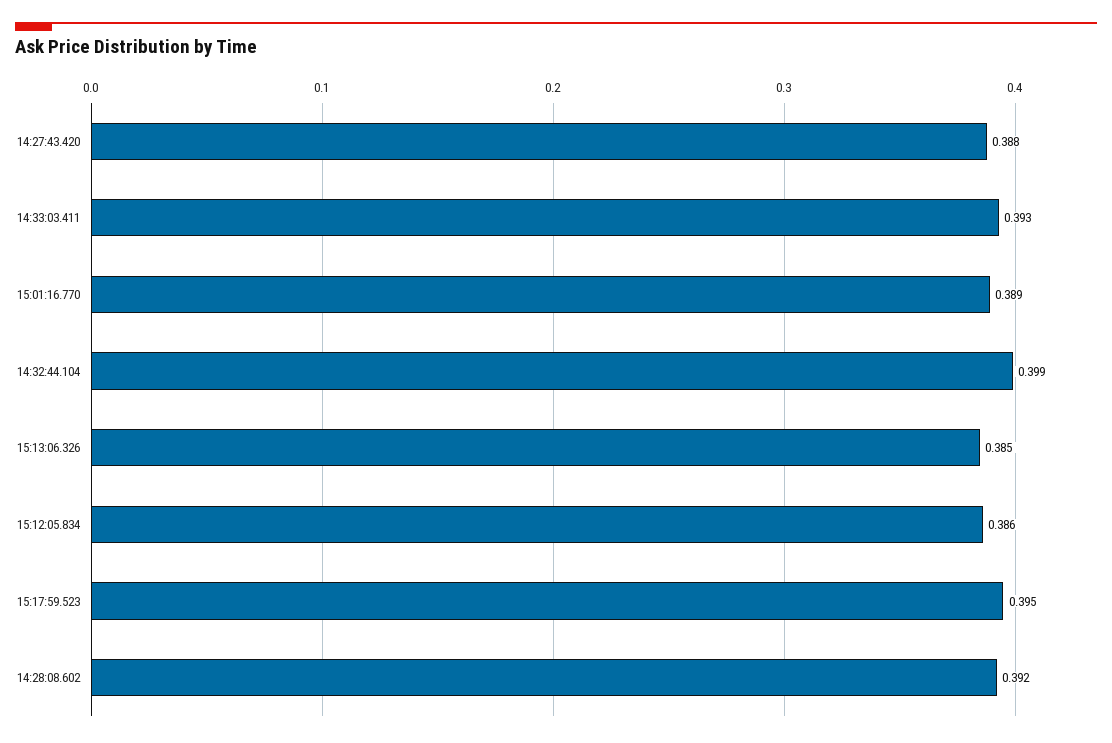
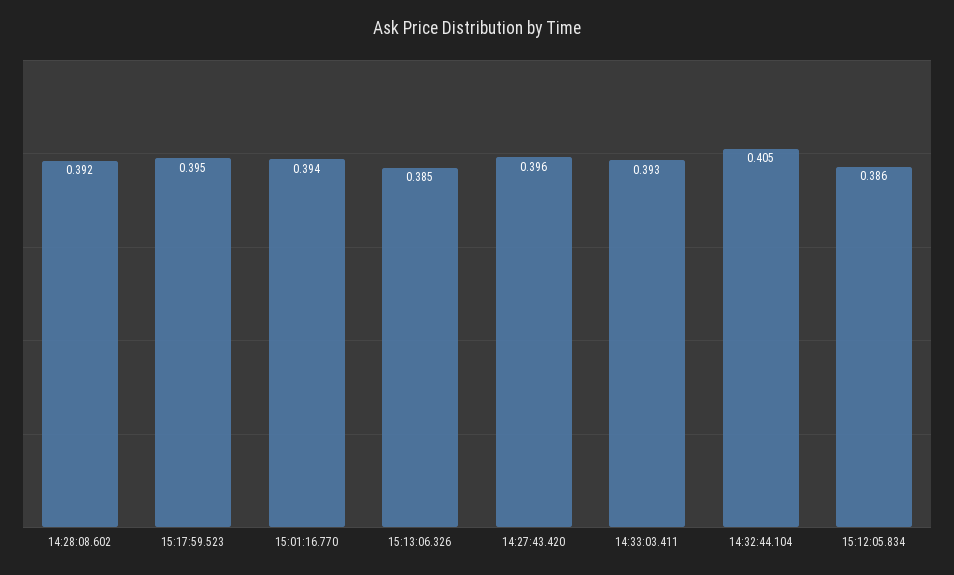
14:27:43.420: 0.388 -> 0.396
15:01:16.770: 0.389 -> 0.394
14:32:44.104: 0.399 -> 0.405

